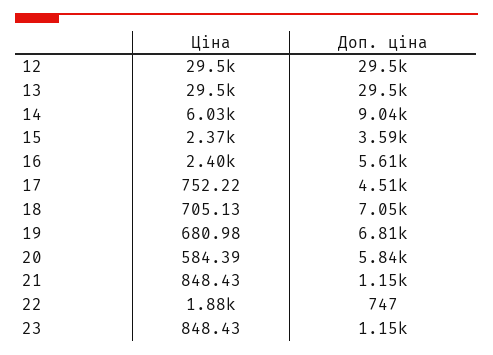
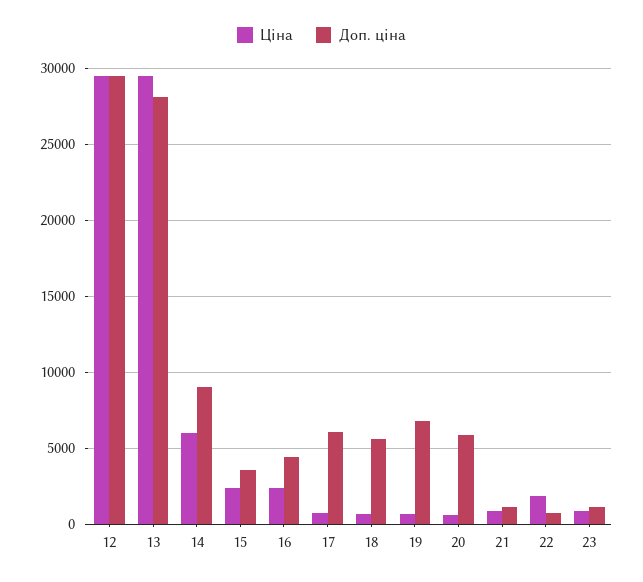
Доп. ціна, 13: 29500 -> 28000
Доп. ціна, 16: 5610 -> 4500
Доп. ціна, 17: 4510 -> 6000
Доп. ціна, 18: 7050 -> 5500

